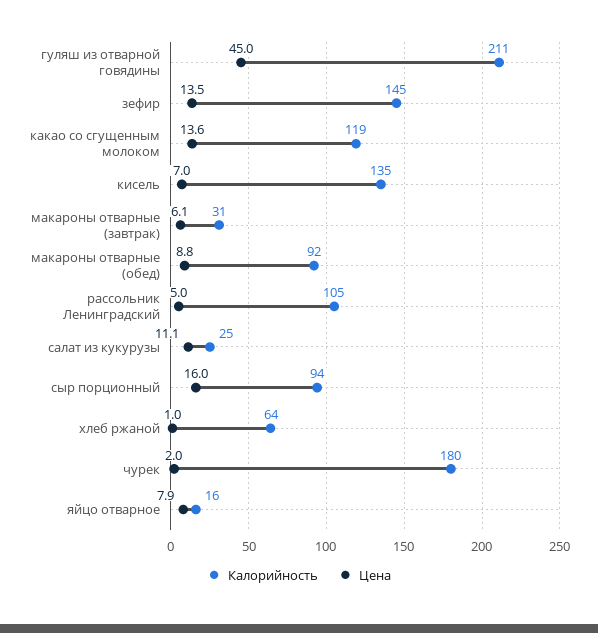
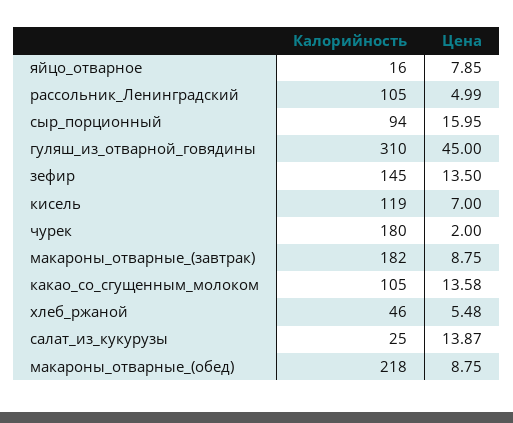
Калорийность, гуляш из отварной говядины: 211 -> 310
Калорийность, какао со сгущенным молоком: 119 -> 105
Калорийность, кисель: 135 -> 119
Калорийность, макароны отварные (завтрак): 31 -> 182
Цена, макароны отварные (завтрак): 6.1 -> 8.75
Калорийность, макароны отварные (обед): 92 -> 218
Цена, салат из кукурузы: 11.1 -> 13.87
Калорийность, хлеб ржаной: 64 -> 46
Цена, хлеб ржаной: 1 -> 5.48

